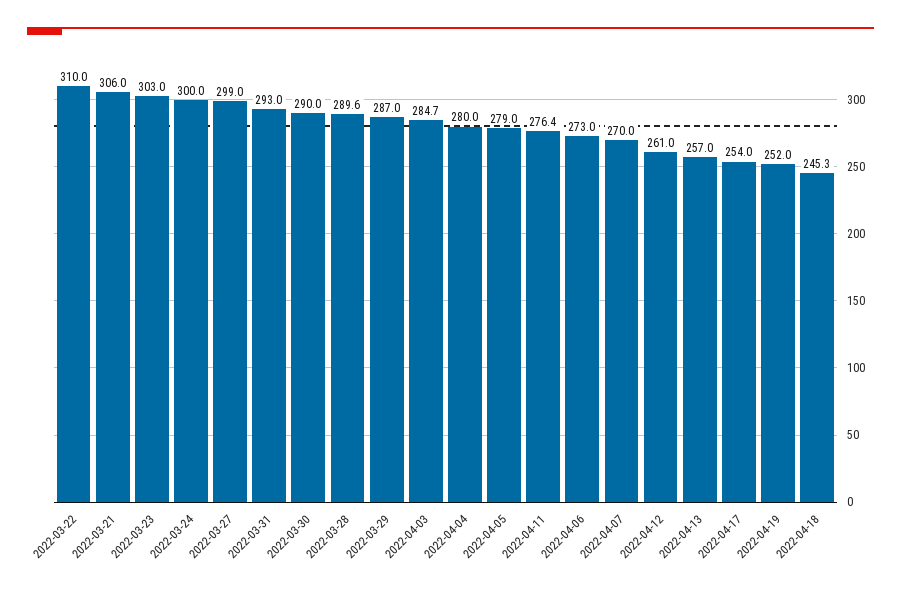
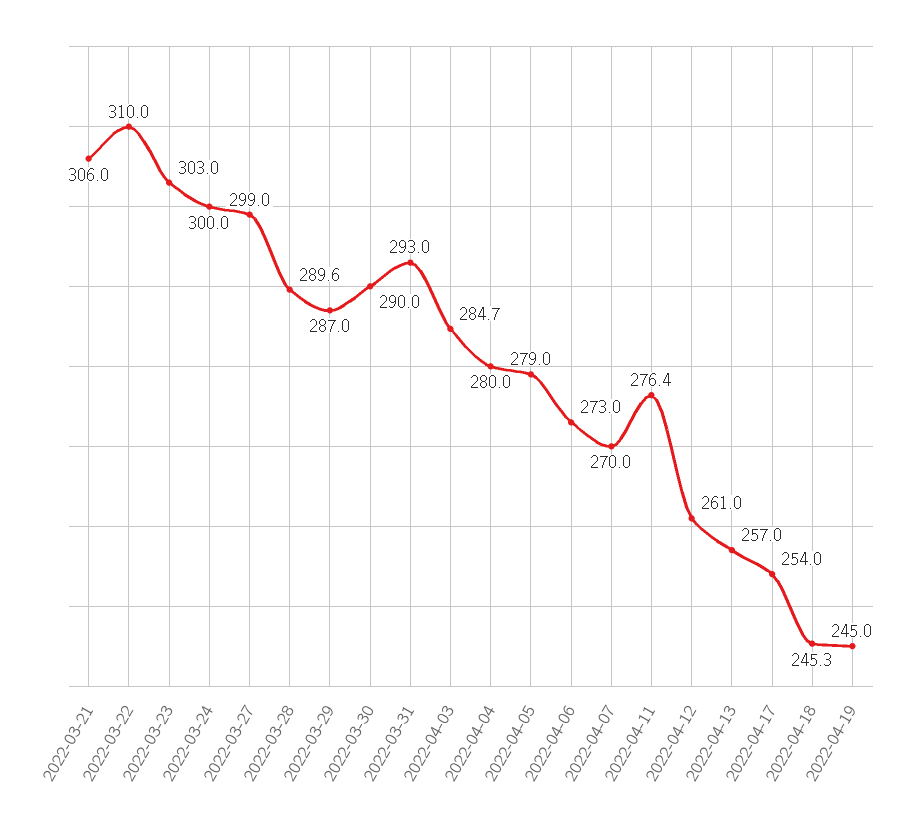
2022-04-19: 252 -> 245

